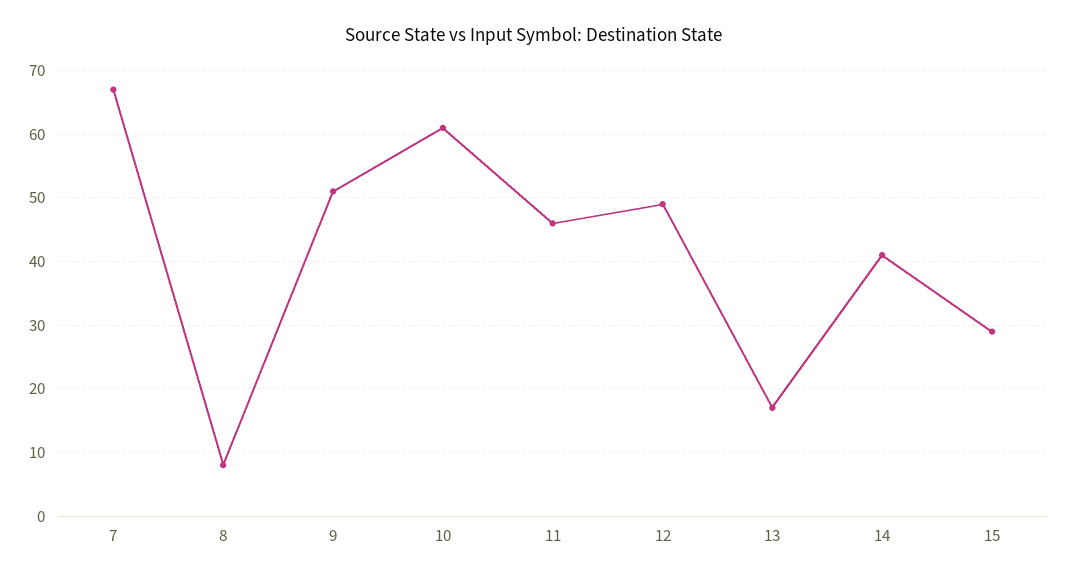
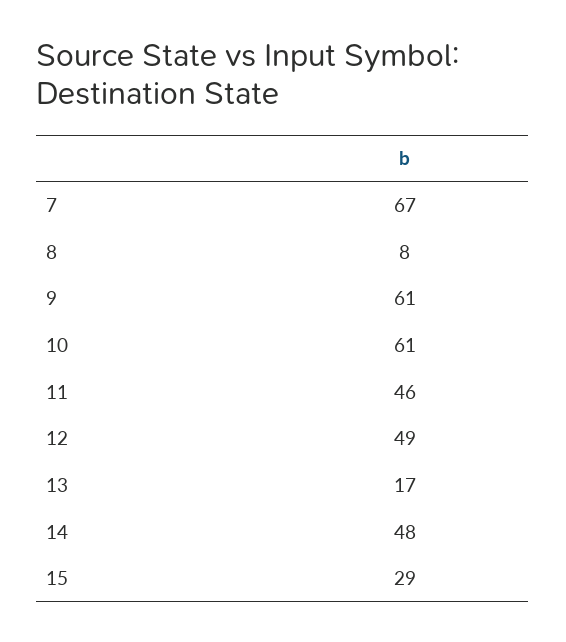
9: 51 -> 61
14: 41 -> 48

